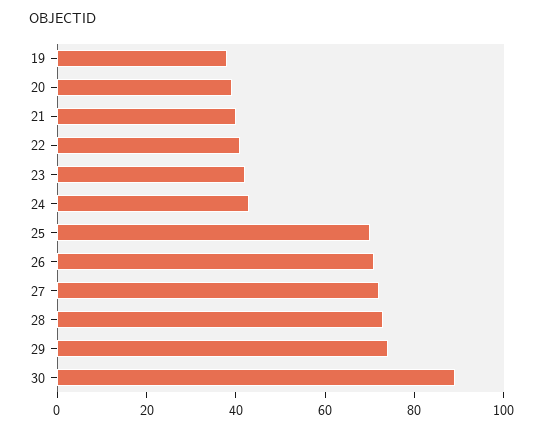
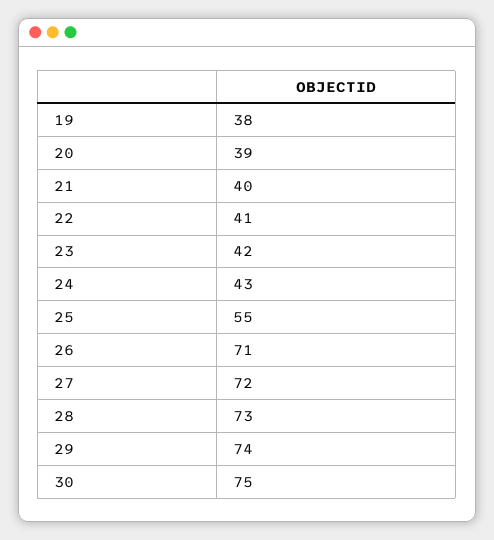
25: 70 -> 55
30: 90 -> 75

